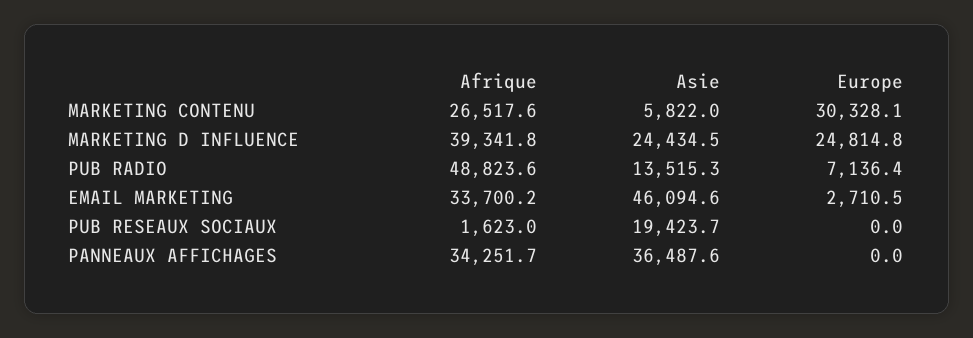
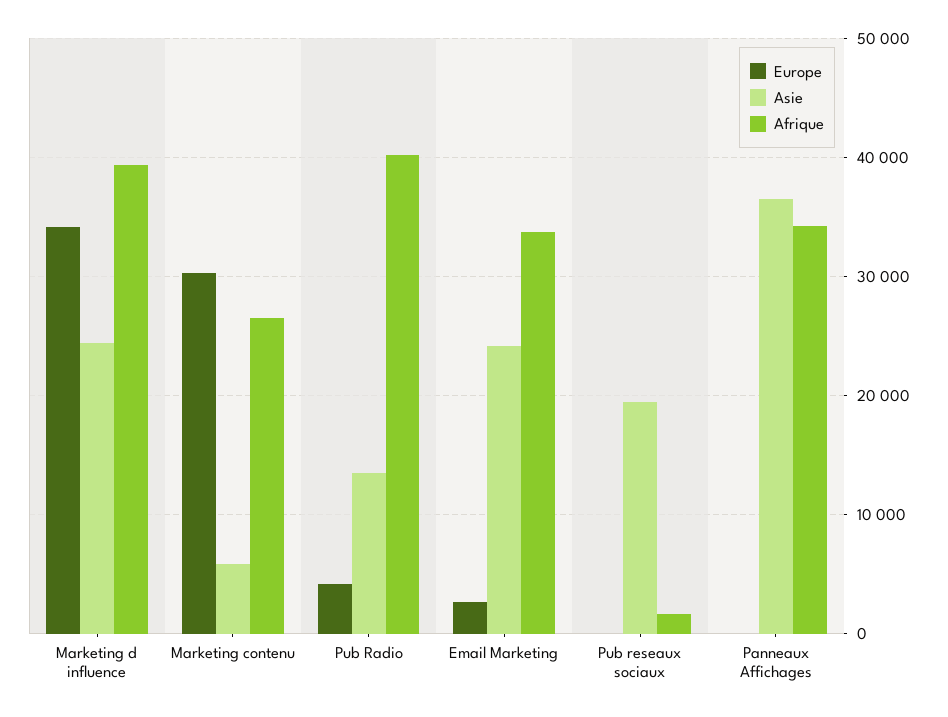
Europe, MARKETING D INFLUENCE: 24814.8 -> 34000
Afrique, PUB RADIO: 48823.6 -> 40000
Europe, PUB RADIO: 7136.4 -> 4000
Asie, EMAIL MARKETING: 46094.6 -> 24000

